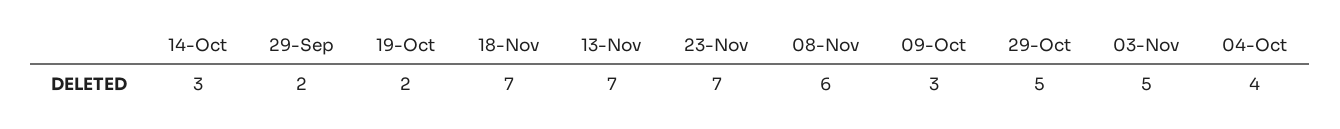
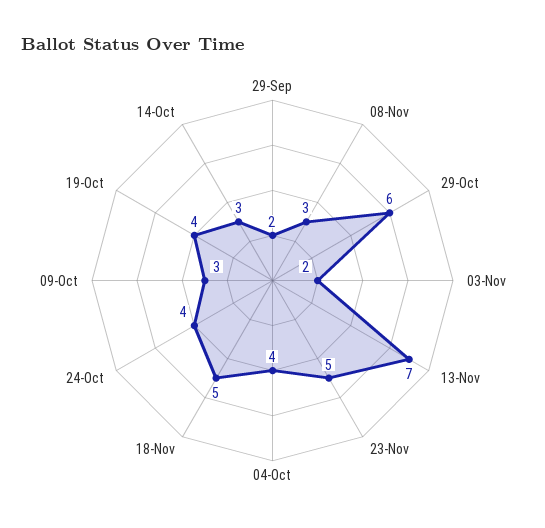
19-Oct: 2 -> 4
18-Nov: 7 -> 5
23-Nov: 7 -> 5
08-Nov: 6 -> 3
29-Oct: 5 -> 6
03-Nov: 5 -> 2
24-Oct: none -> 4

